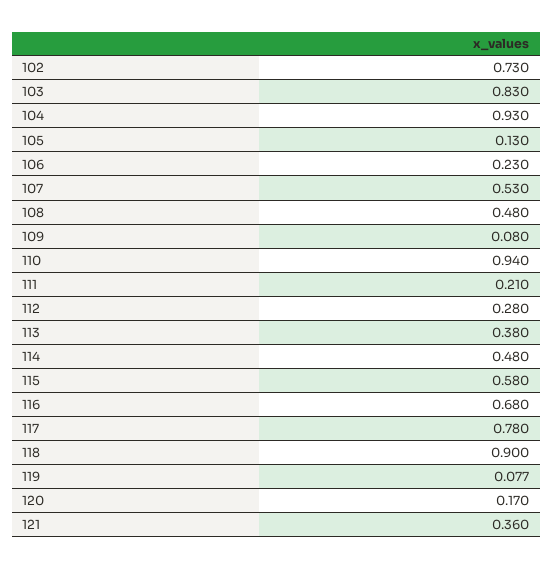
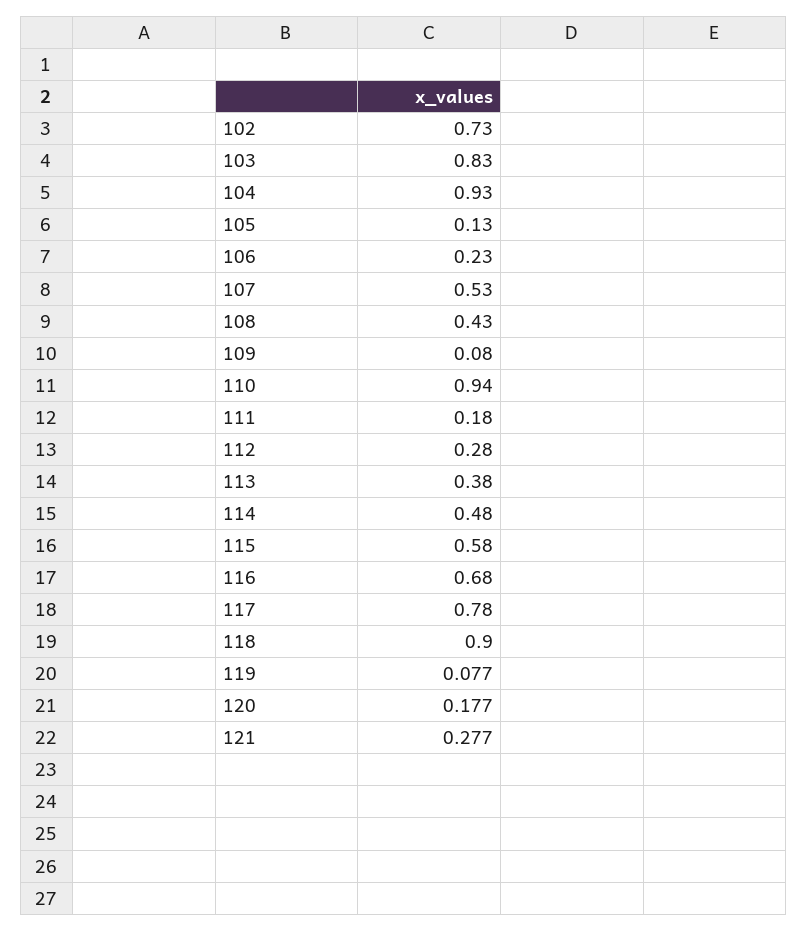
108: 0.48 -> 0.43
111: 0.21 -> 0.18
120: 0.17 -> 0.177
121: 0.36 -> 0.277

